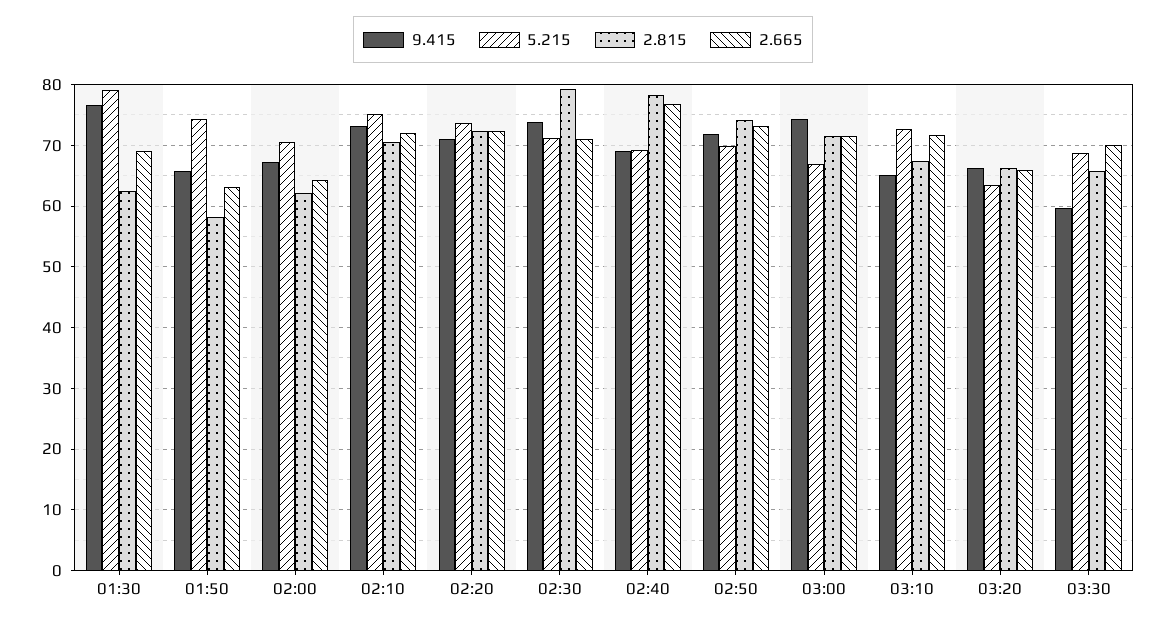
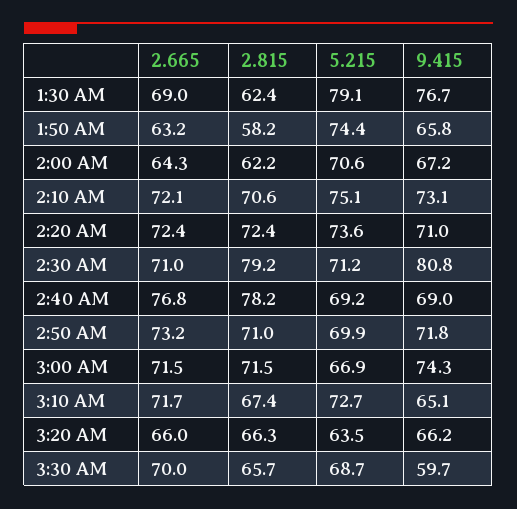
9.415, 02:30: 74 -> 80.8
2.815, 02:50: 74 -> 71

